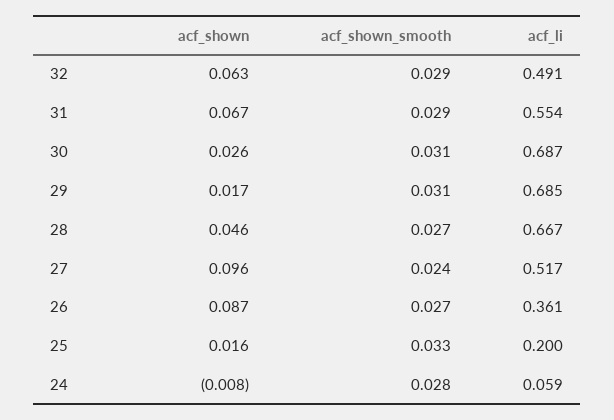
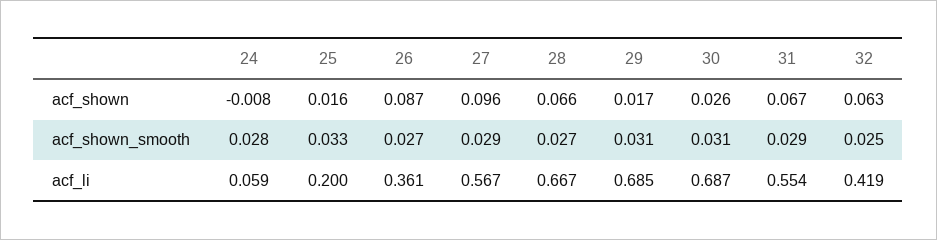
acf_shown_smooth, 32: 0.029 -> 0.025
acf_li, 32: 0.491 -> 0.419
acf_shown, 28: 0.046 -> 0.066
acf_shown_smooth, 27: 0.024 -> 0.029
acf_li, 27: 0.517 -> 0.567

